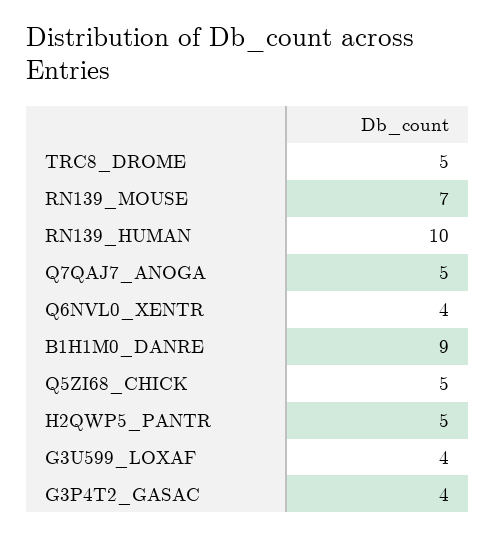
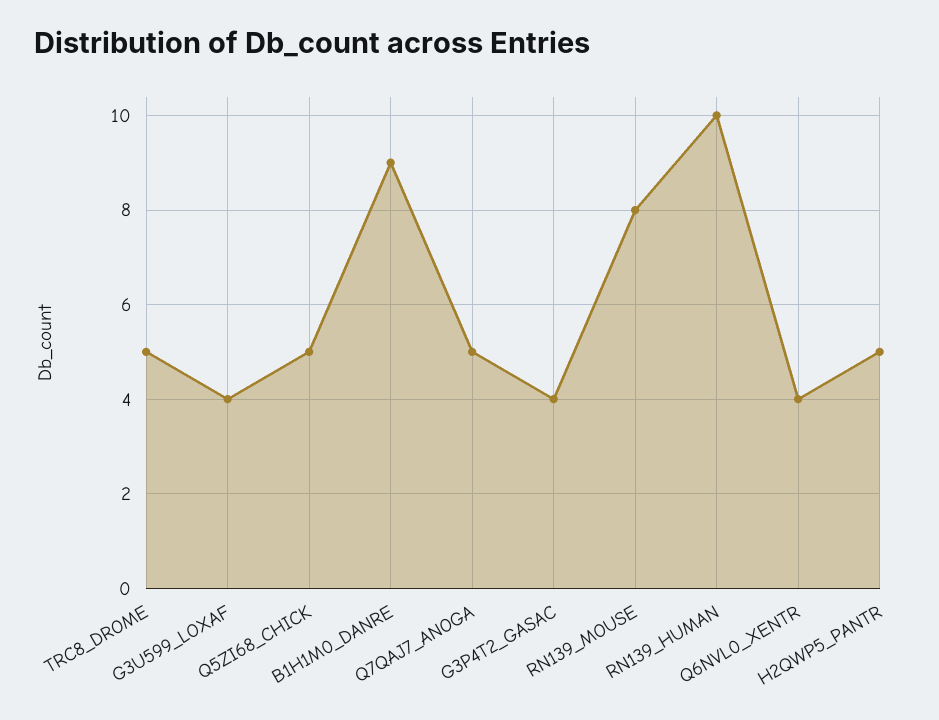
RN139_MOUSE: 7 -> 8

